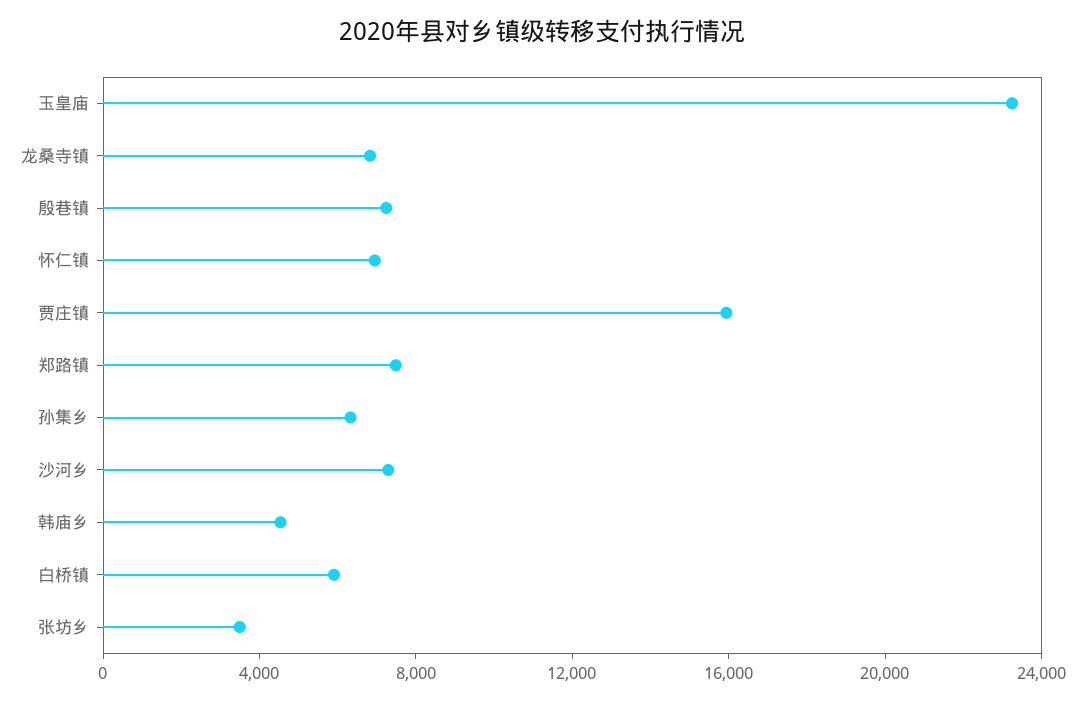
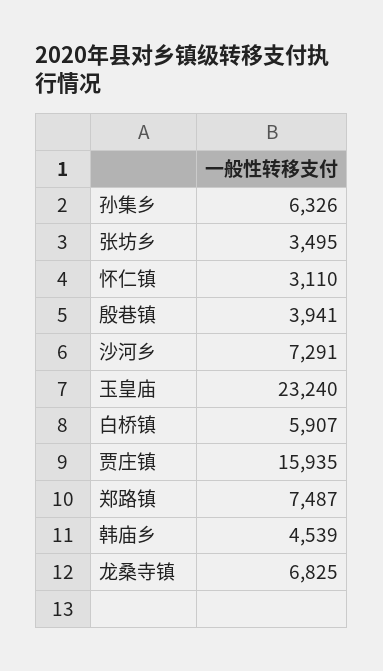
殷巷镇: 7000 -> 3941
怀仁镇: 7000 -> 3110

